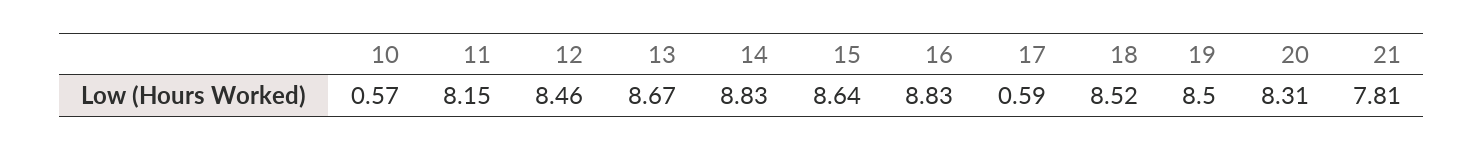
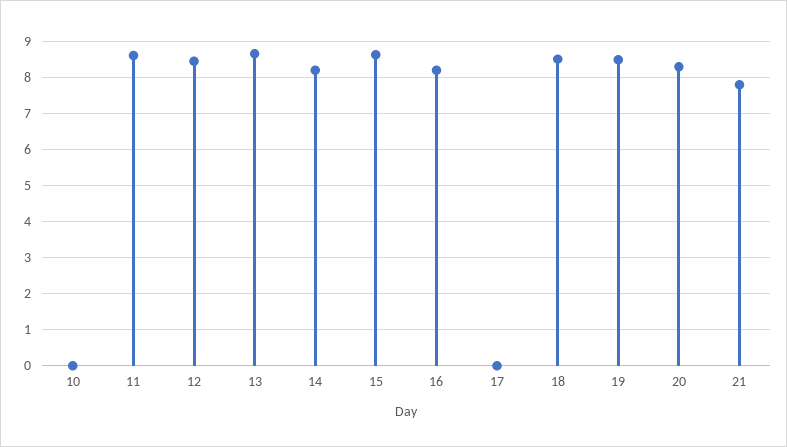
10: 0.57 -> 0
11: 8.15 -> 8.6
14: 8.83 -> 8.2
16: 8.83 -> 8.2
17: 0.59 -> 0

